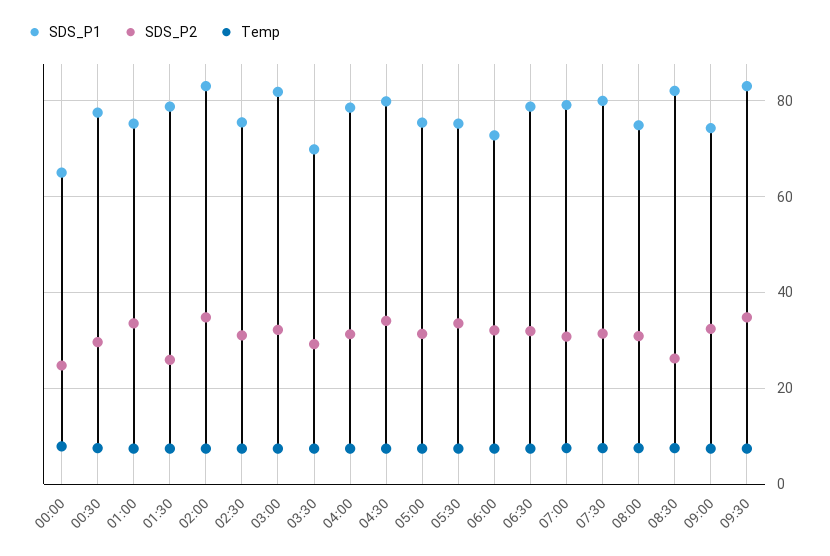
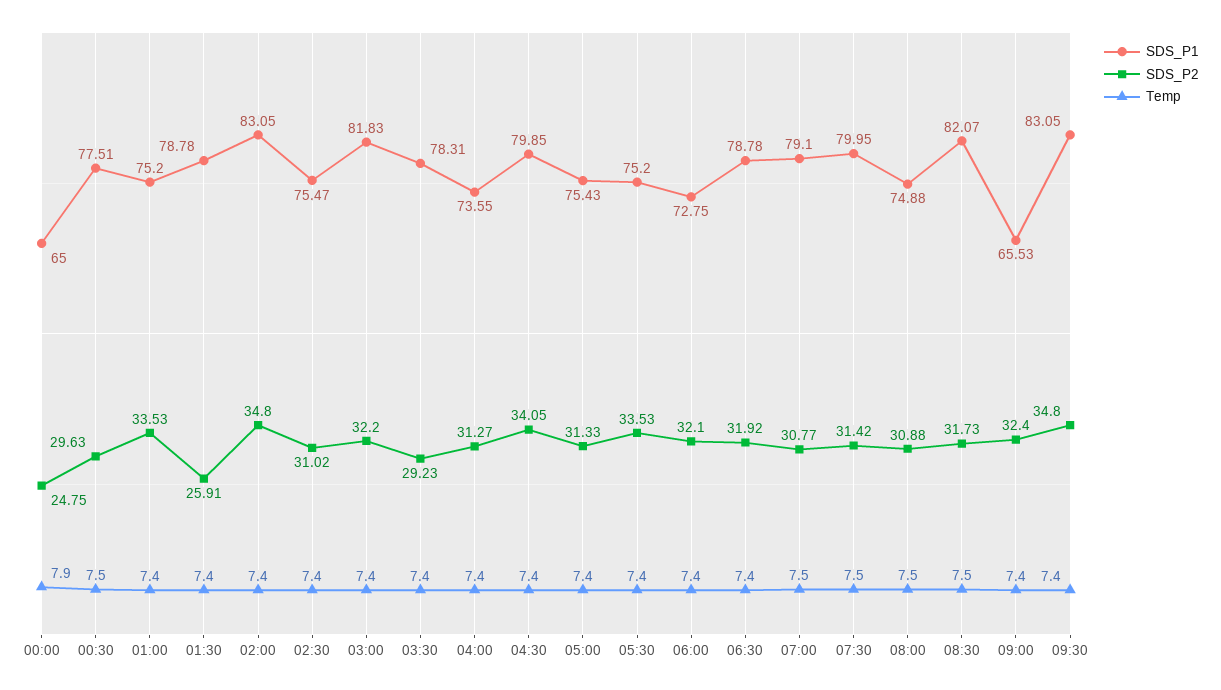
SDS_P1, 03:30: 70 -> 78.31
SDS_P1, 04:00: 78 -> 73.55
SDS_P2, 08:30: 26 -> 31.73
SDS_P1, 09:00: 74 -> 65.53

